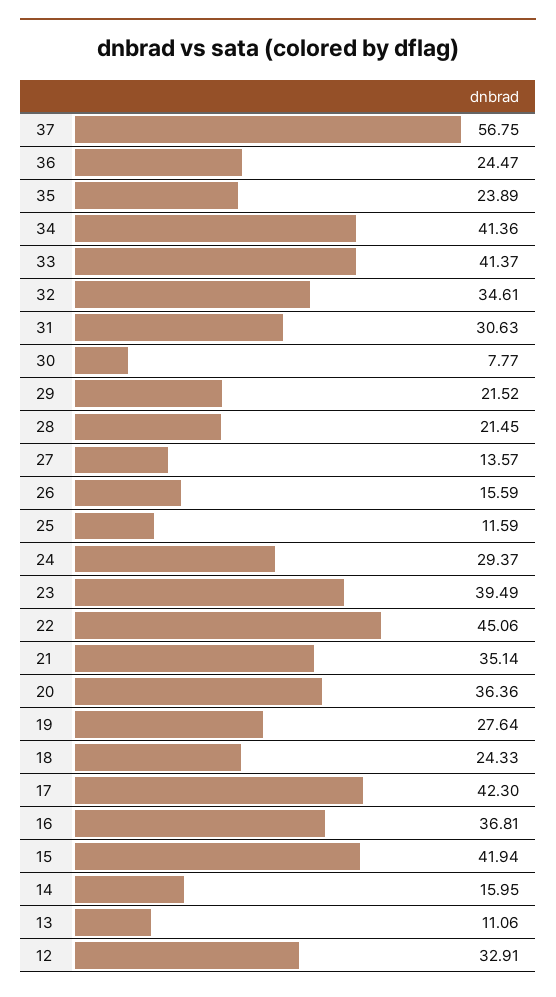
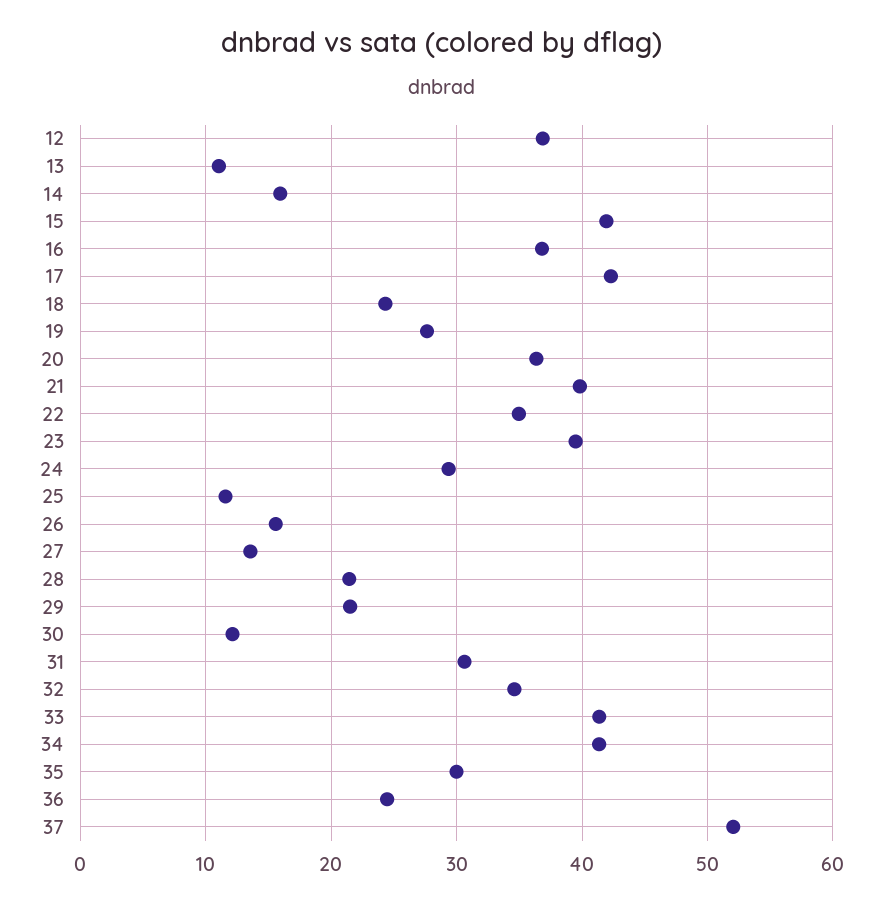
37: 56.75 -> 52
35: 23.89 -> 30
30: 7.77 -> 12
22: 45.06 -> 35
21: 35.14 -> 40
12: 32.91 -> 37

